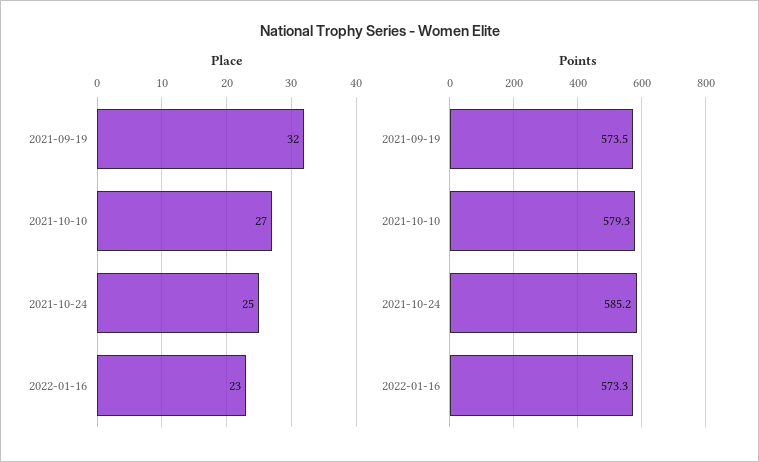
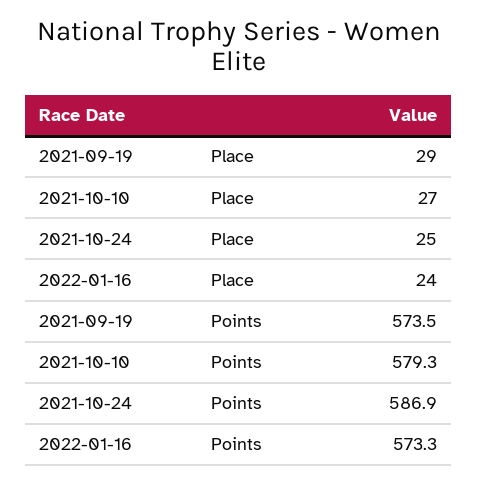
Place, 2021-09-19: 32 -> 29
Place, 2022-01-16: 23 -> 24
Points, 2021-10-24: 585.2 -> 586.9

